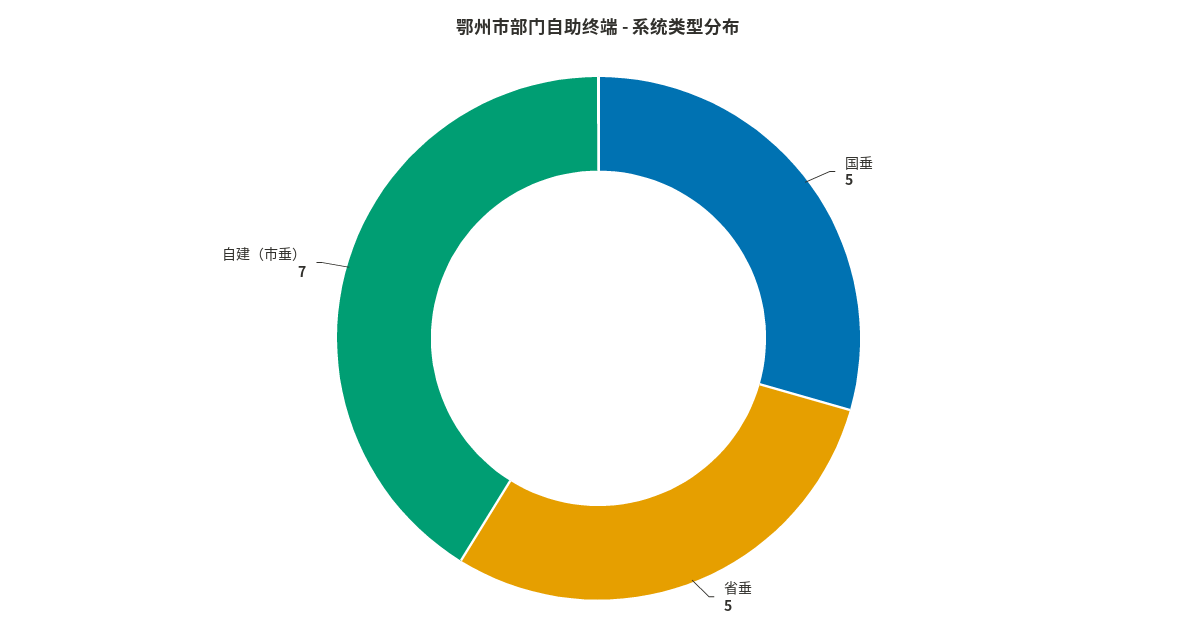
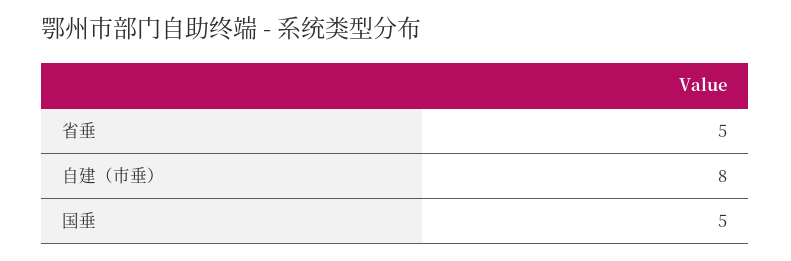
自建（市垂）: 7 -> 8

